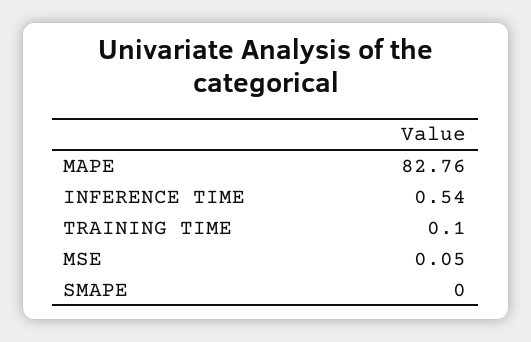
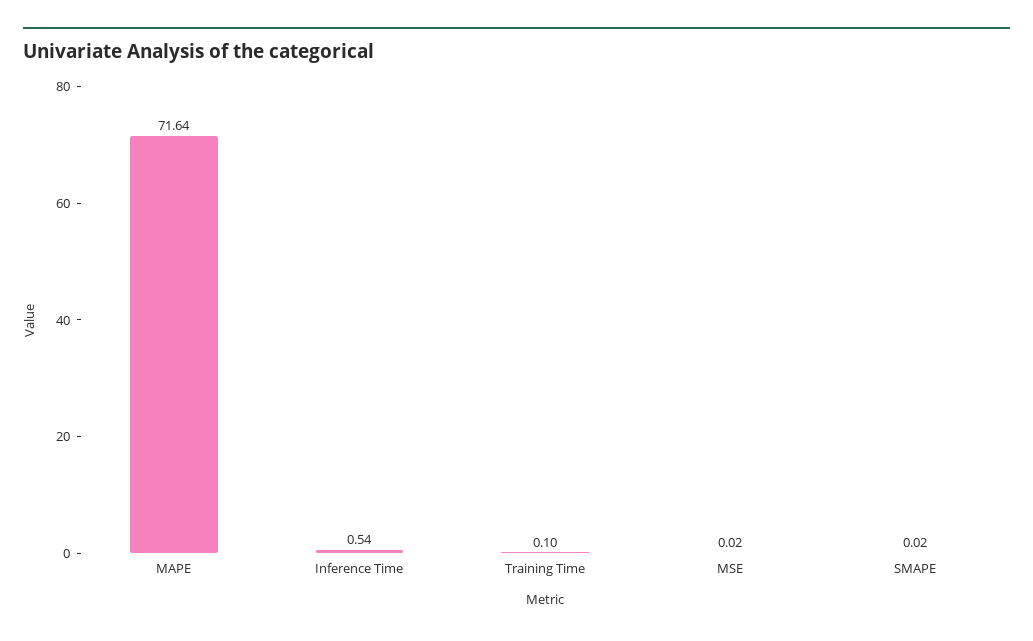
MAPE: 82.76 -> 71.64
MSE: 0.05 -> 0.02
SMAPE: 0 -> 0.02

